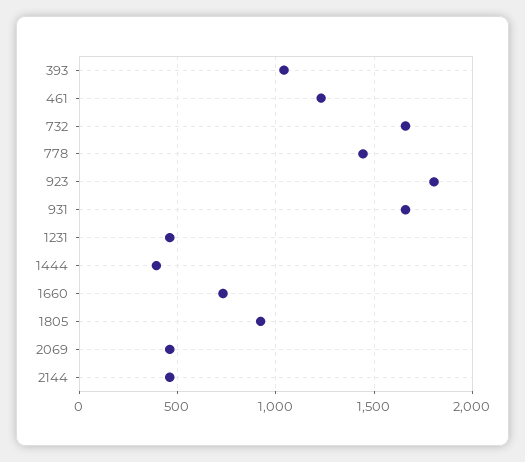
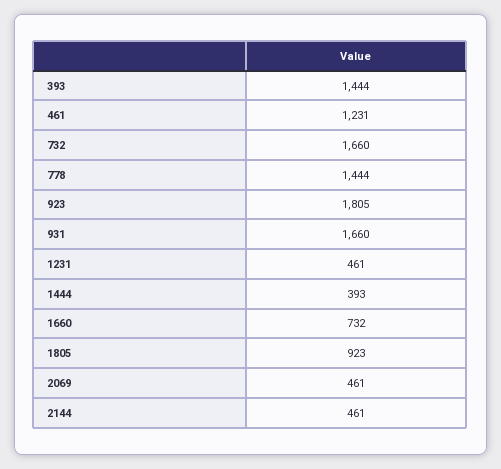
393: 1050 -> 1444

